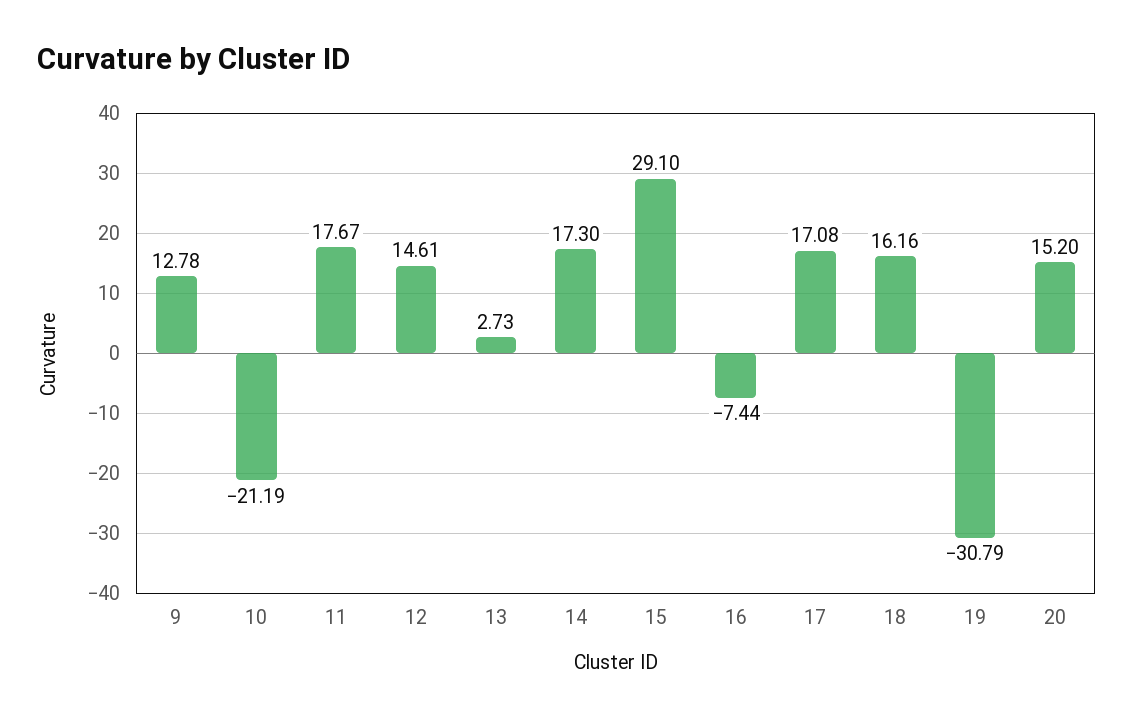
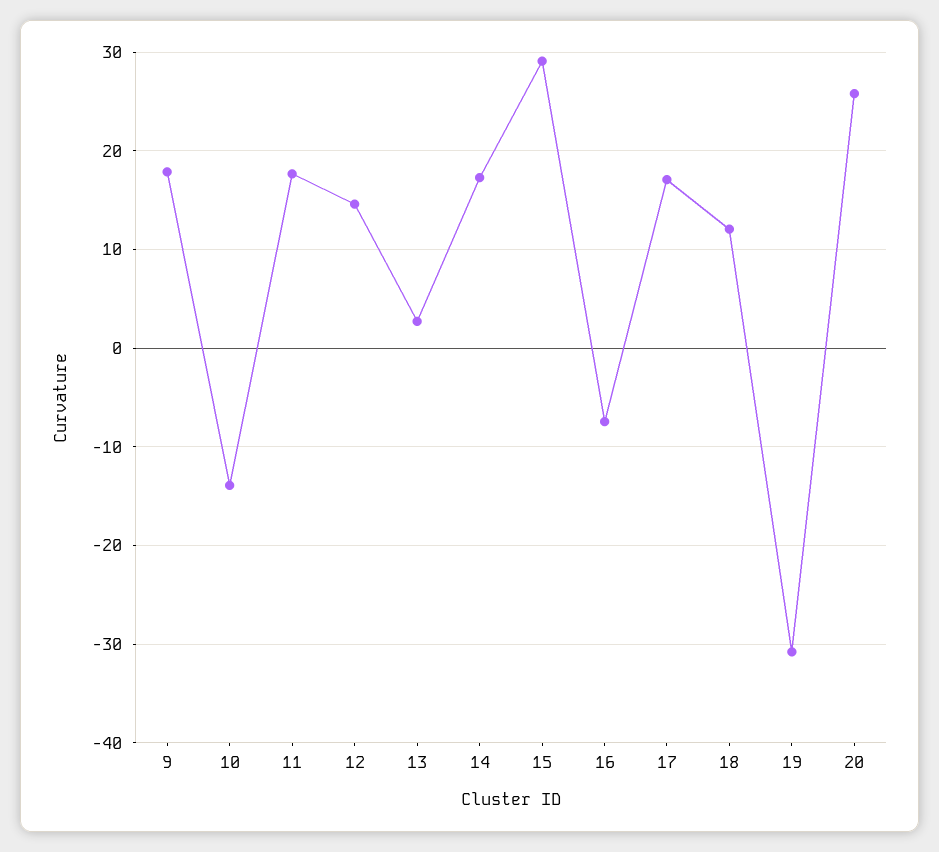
9: 12.78 -> 18
10: -21.19 -> -14
18: 16.16 -> 12
20: 15.2 -> 26

